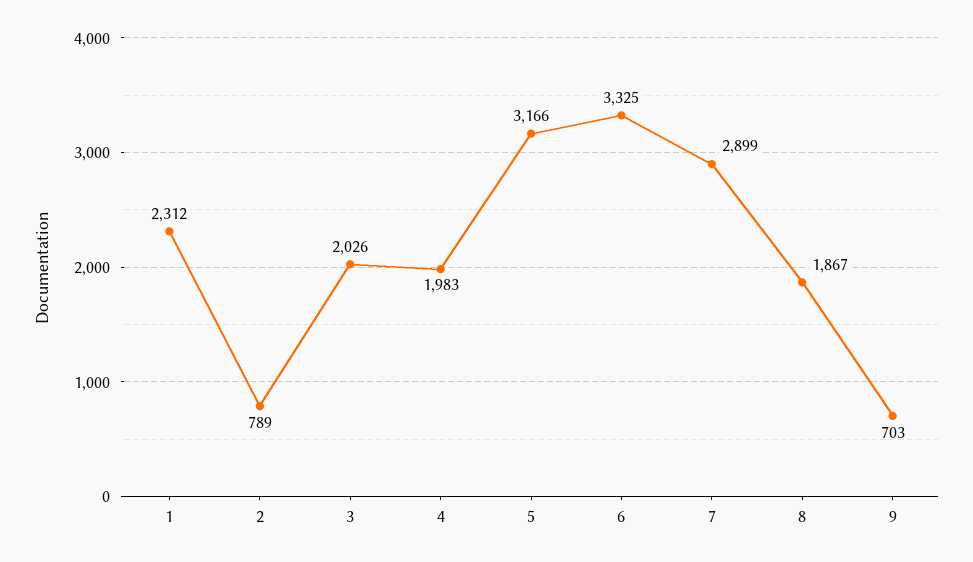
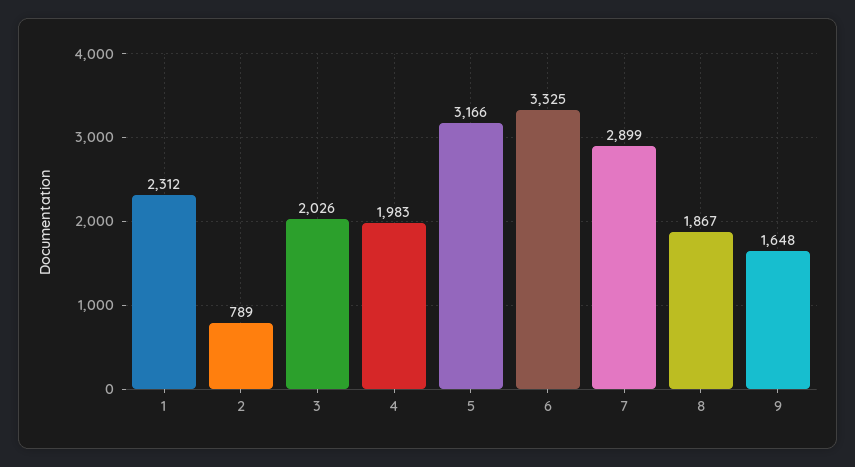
9: 703 -> 1648

